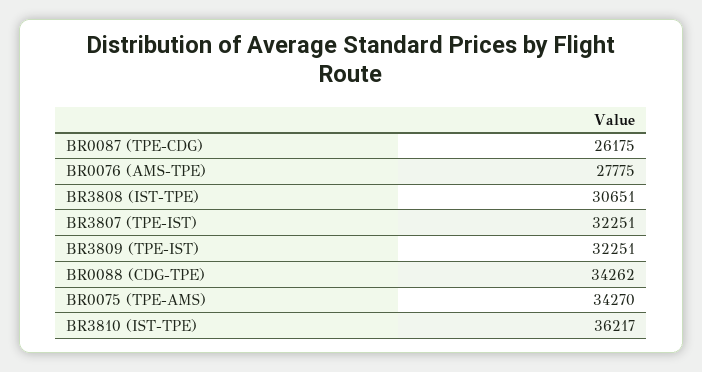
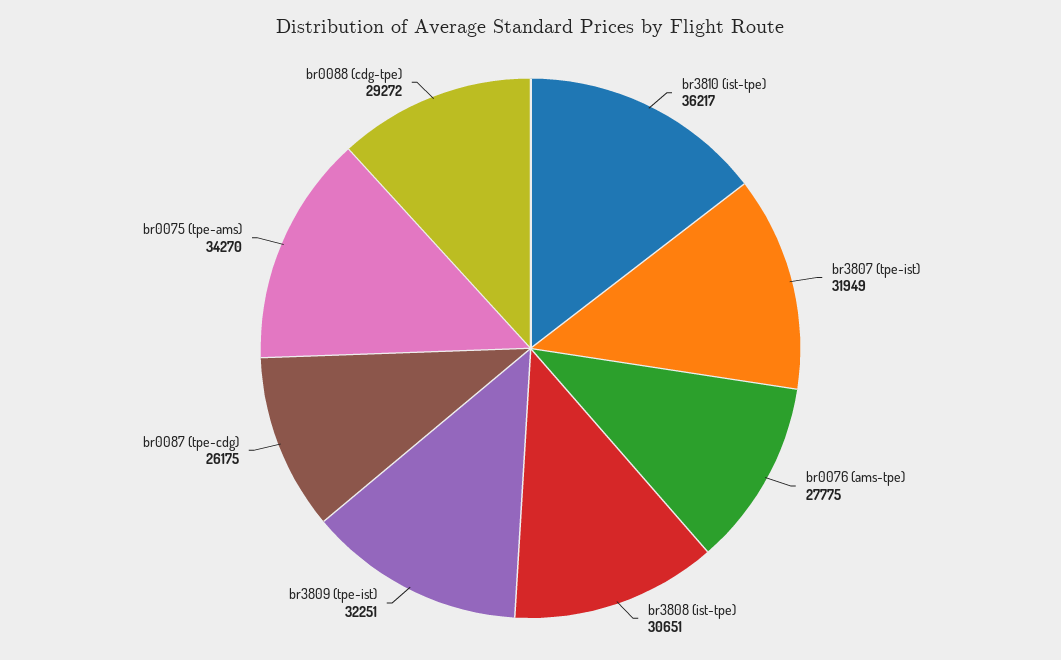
BR3807 (TPE-IST): 32251 -> 31949
BR0088 (CDG-TPE): 34262 -> 29272

